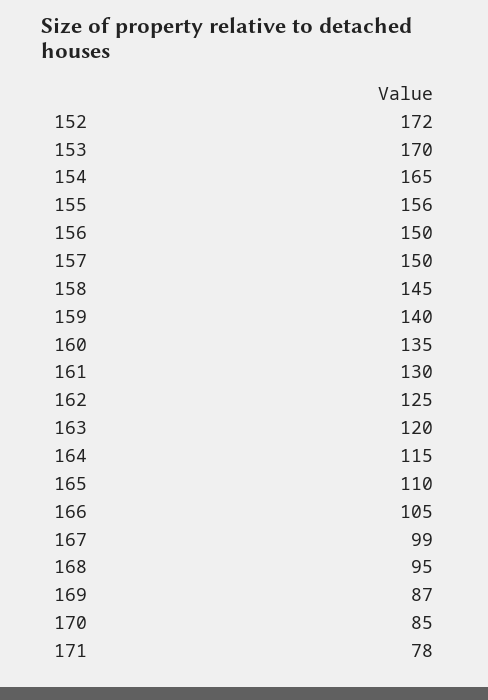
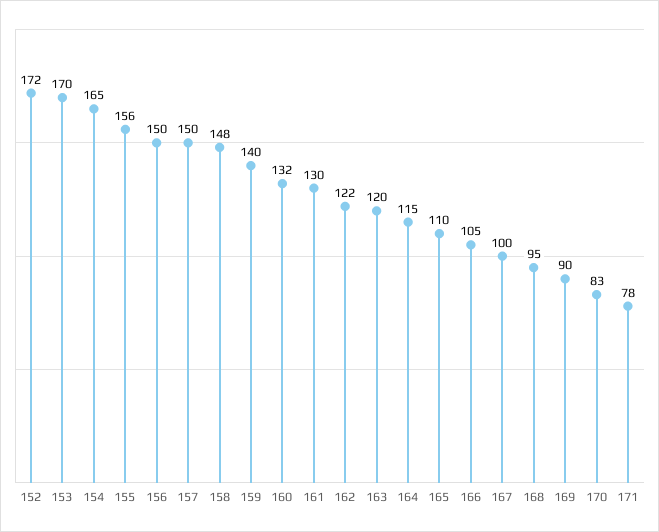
158: 145 -> 148
160: 135 -> 132
162: 125 -> 122
167: 99 -> 100
169: 87 -> 90
170: 85 -> 83

